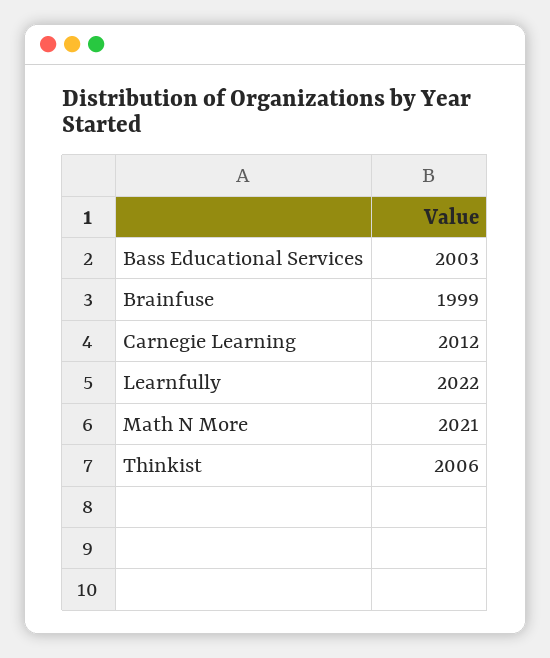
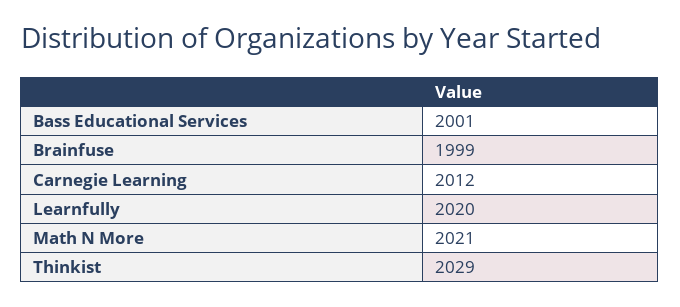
Bass Educational Services: 2003 -> 2001
Learnfully: 2022 -> 2020
Thinkist: 2006 -> 2029

